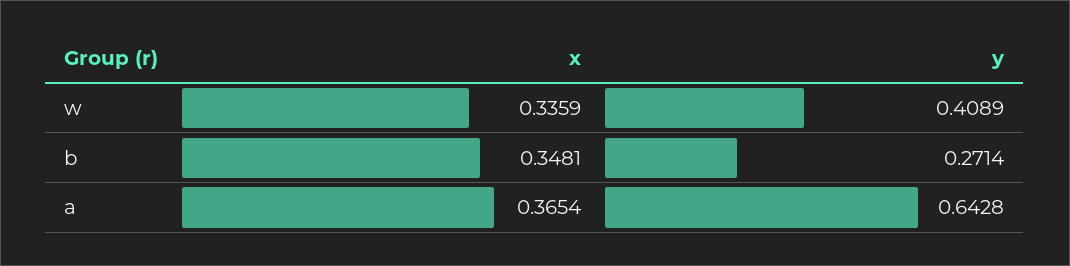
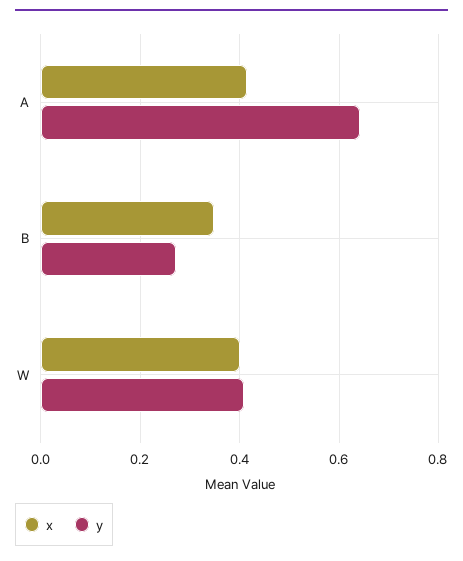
x, w: 0.3359 -> 0.4
x, a: 0.3654 -> 0.42

